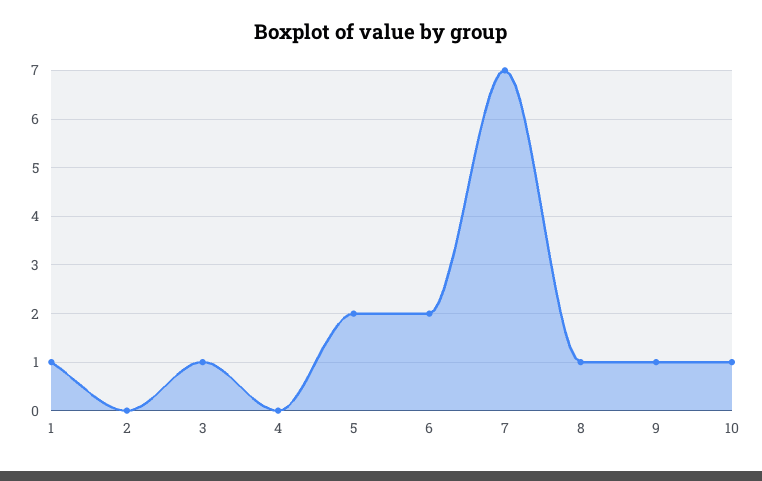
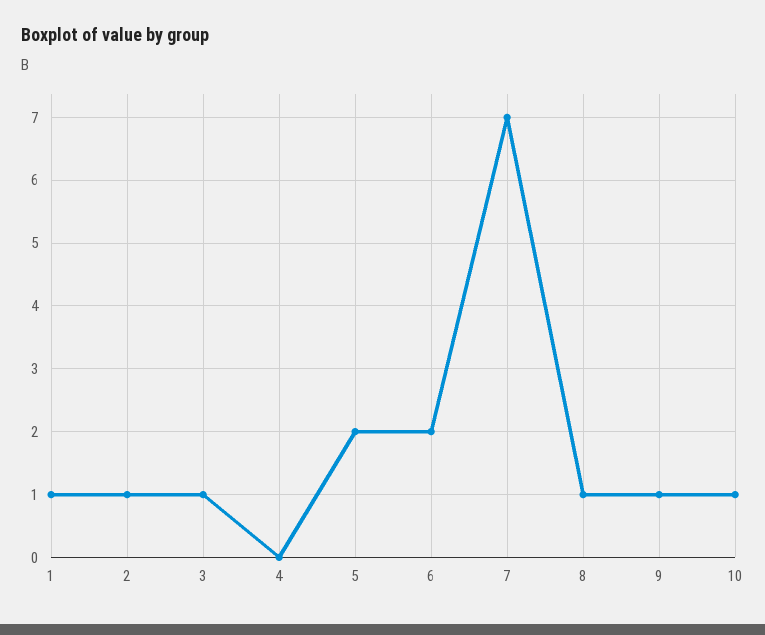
2: 0 -> 1

